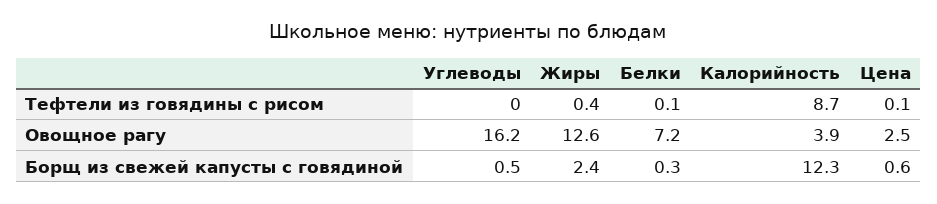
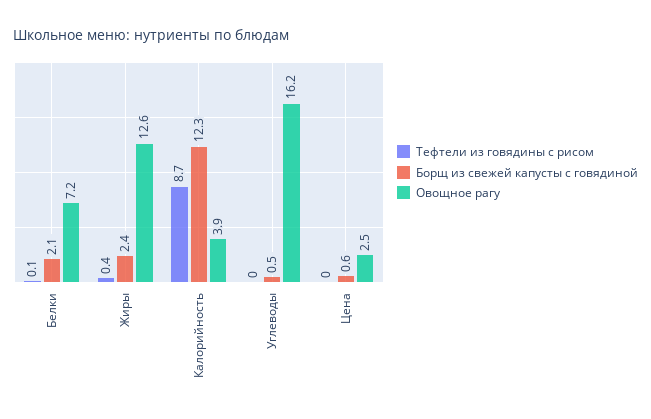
Тефтели из говядины с рисом, Цена: 0.1 -> 0
Борщ из свежей капусты с говядиной, Белки: 0.3 -> 2.1

